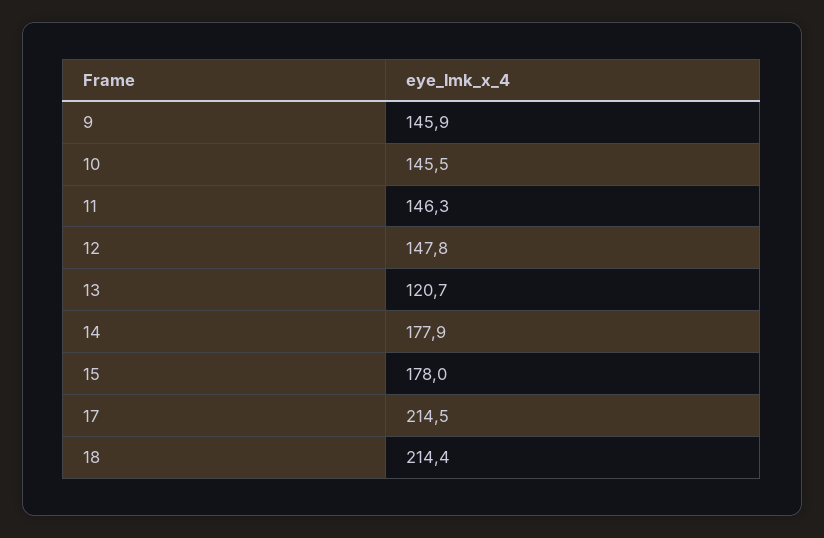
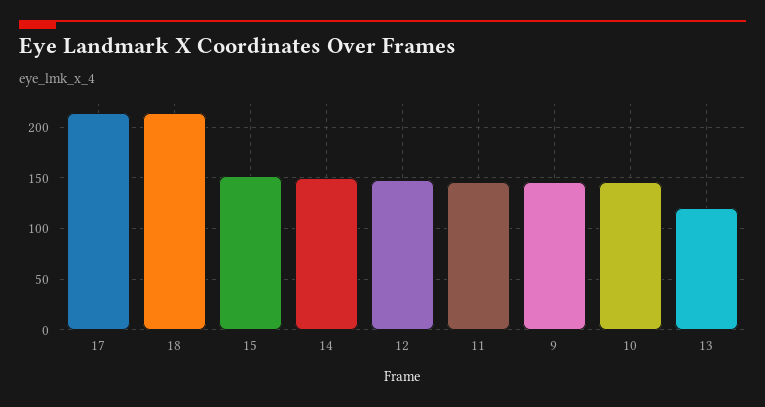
14: 177.9 -> 150
15: 178 -> 150

